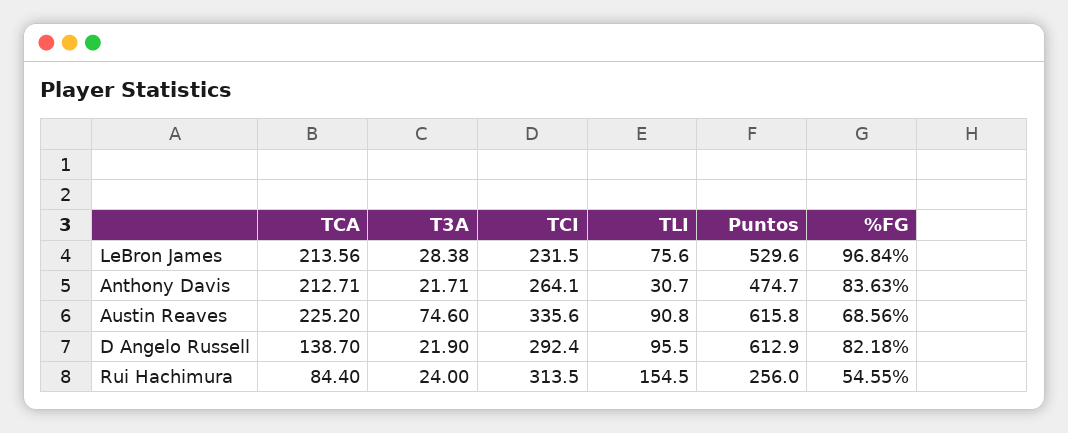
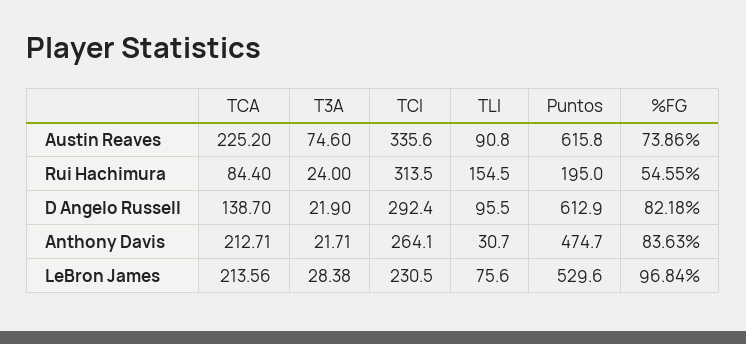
TCI, LeBron James: 231.5 -> 230.5
%FG, Austin Reaves: 68.56 -> 73.86
Puntos, Rui Hachimura: 256 -> 195

